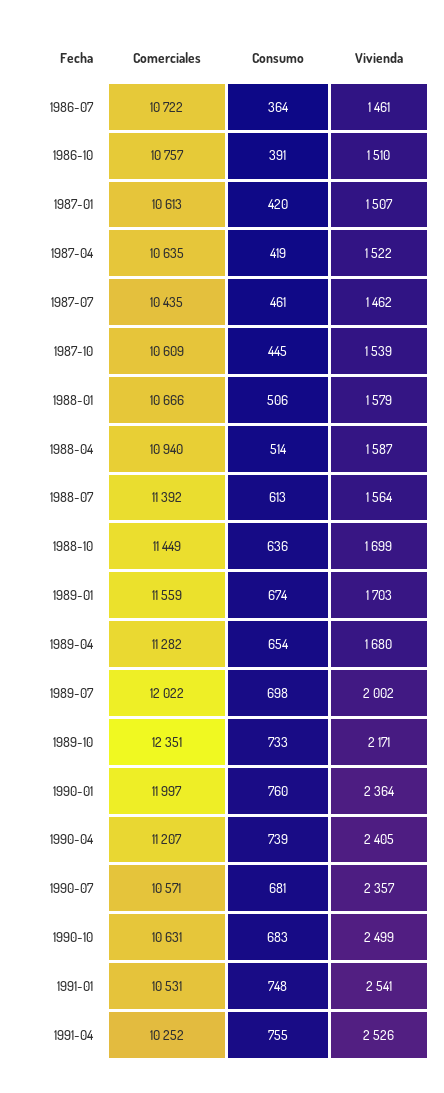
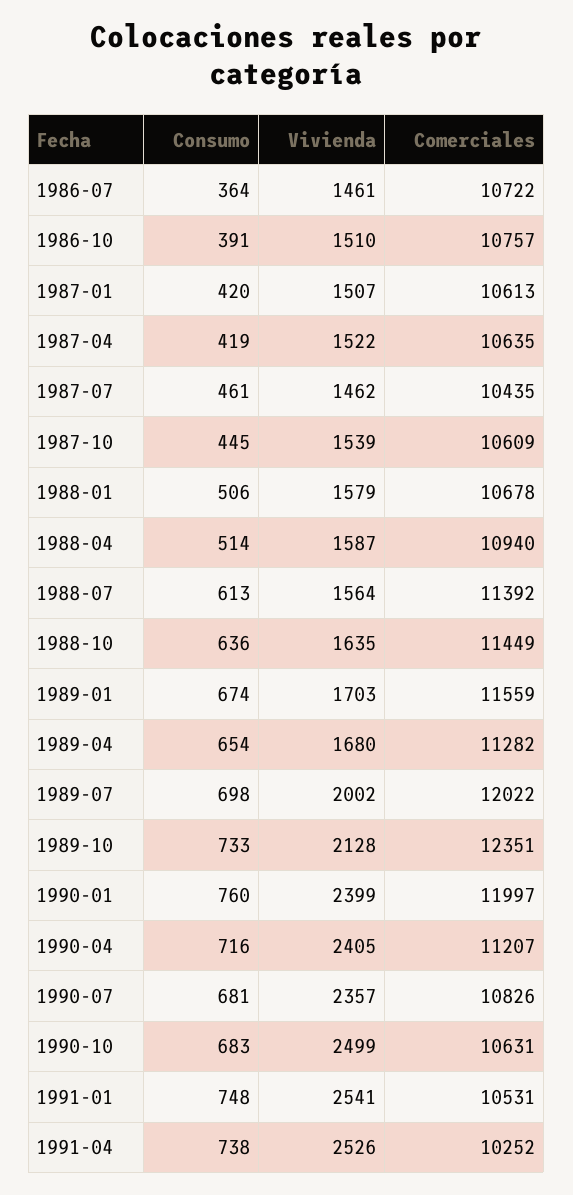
Comerciales, 1988-01: 10666 -> 10678
Vivienda, 1988-10: 1699 -> 1635
Vivienda, 1989-10: 2171 -> 2128
Vivienda, 1990-01: 2364 -> 2399
Consumo, 1990-04: 739 -> 716
Comerciales, 1990-07: 10571 -> 10826
Consumo, 1991-04: 755 -> 738

